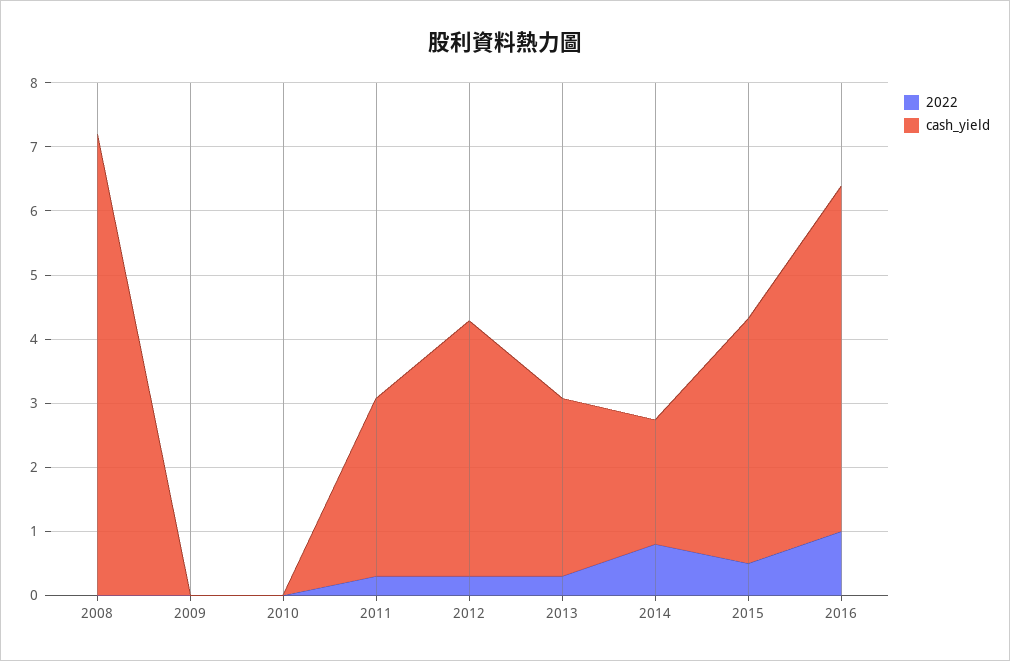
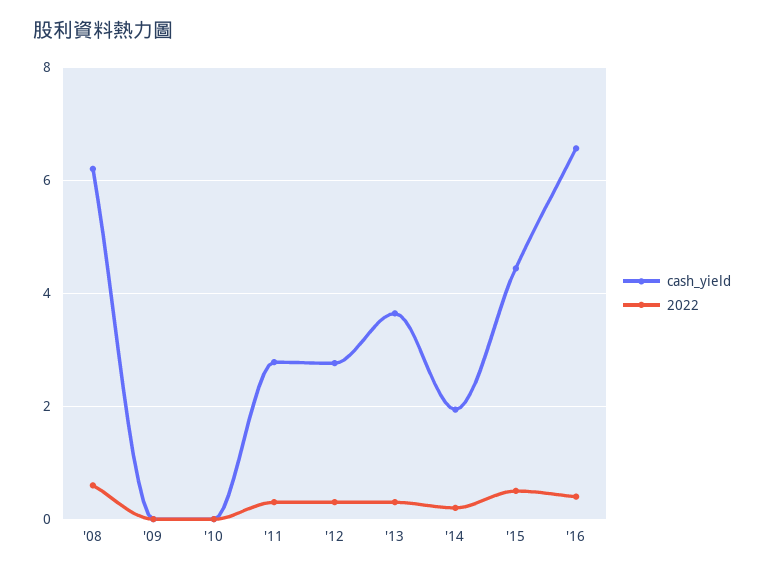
2022, 2008: 0 -> 0.6
cash_yield, 2008: 7.2 -> 6.2
cash_yield, 2012: 4 -> 2.8
cash_yield, 2013: 2.8 -> 3.6
2022, 2014: 0.8 -> 0.2
cash_yield, 2015: 3.8 -> 4.4
2022, 2016: 1 -> 0.4
cash_yield, 2016: 5.4 -> 6.6

